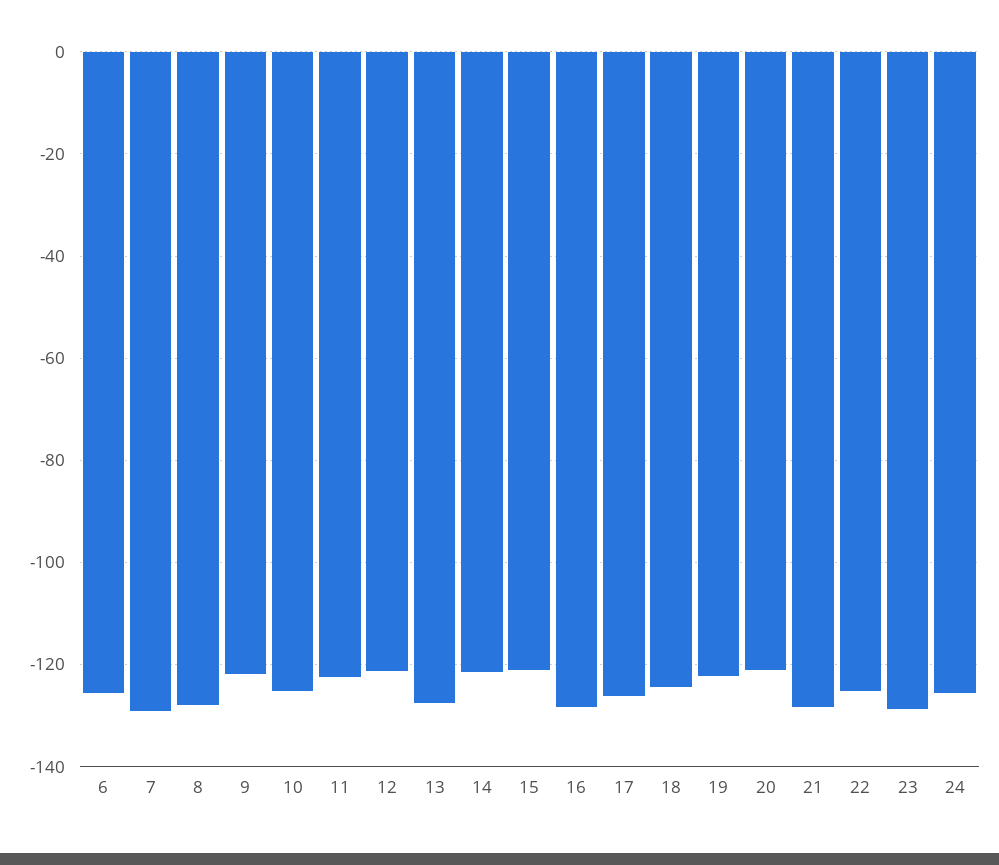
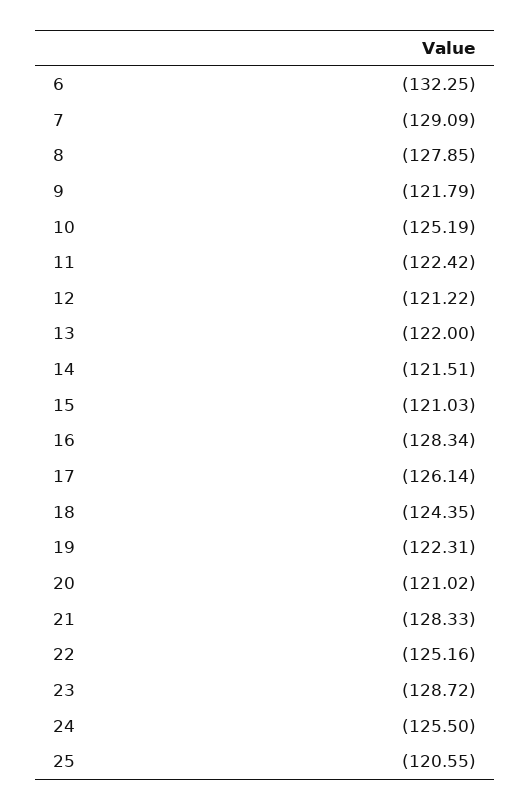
6: -126 -> -132.25
13: -128 -> -122
25: none -> -120.55

